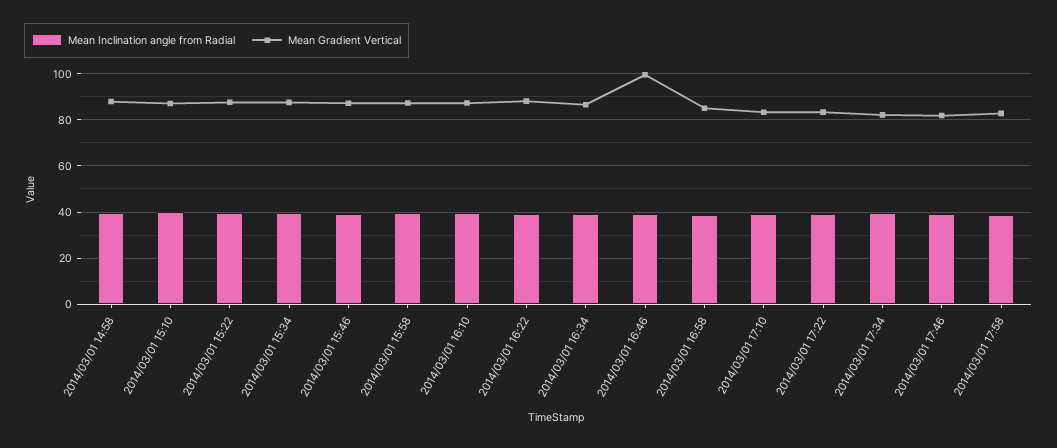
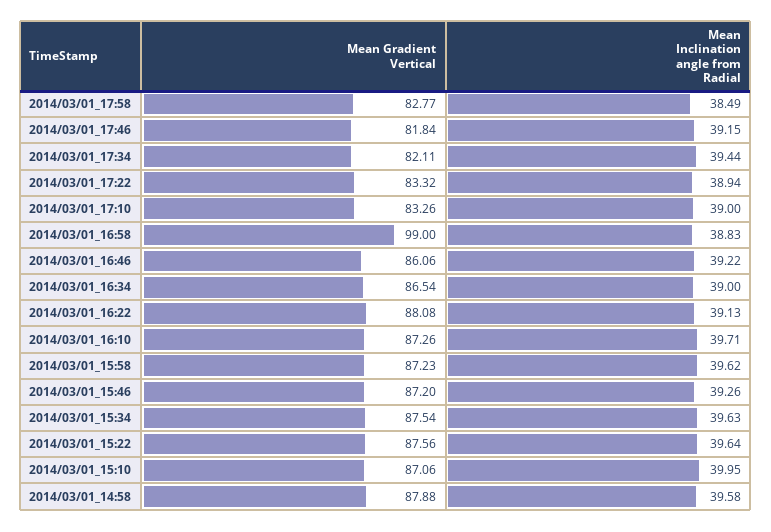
Mean Gradient Vertical, 2014/03/01 16:46: 100 -> 86.06
Mean Gradient Vertical, 2014/03/01 16:58: 85 -> 99

